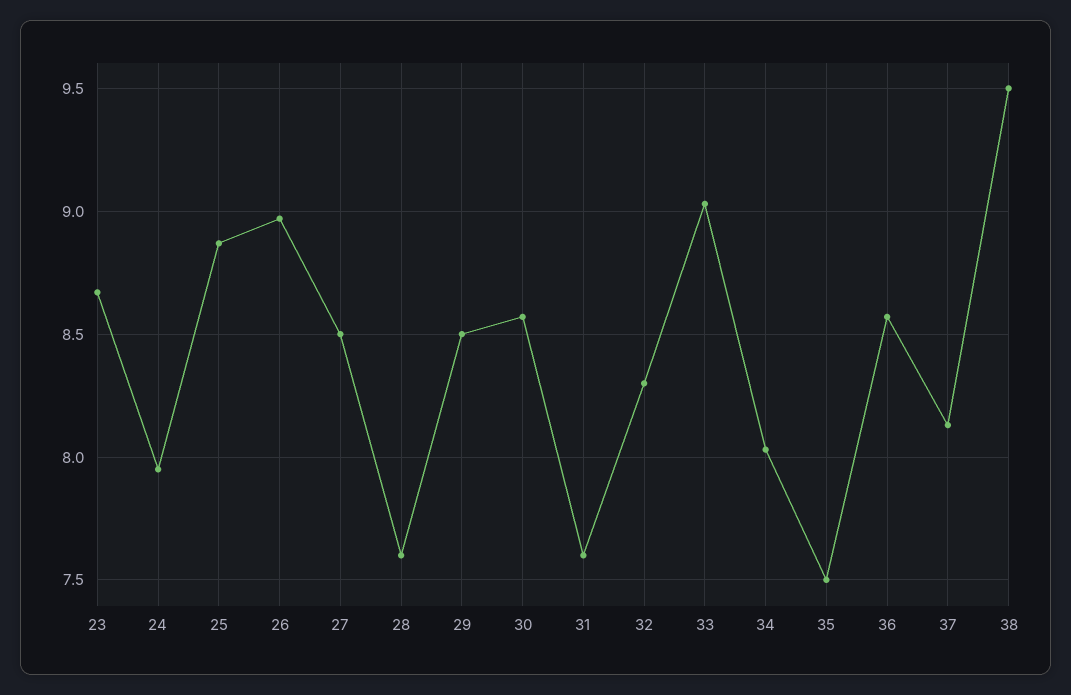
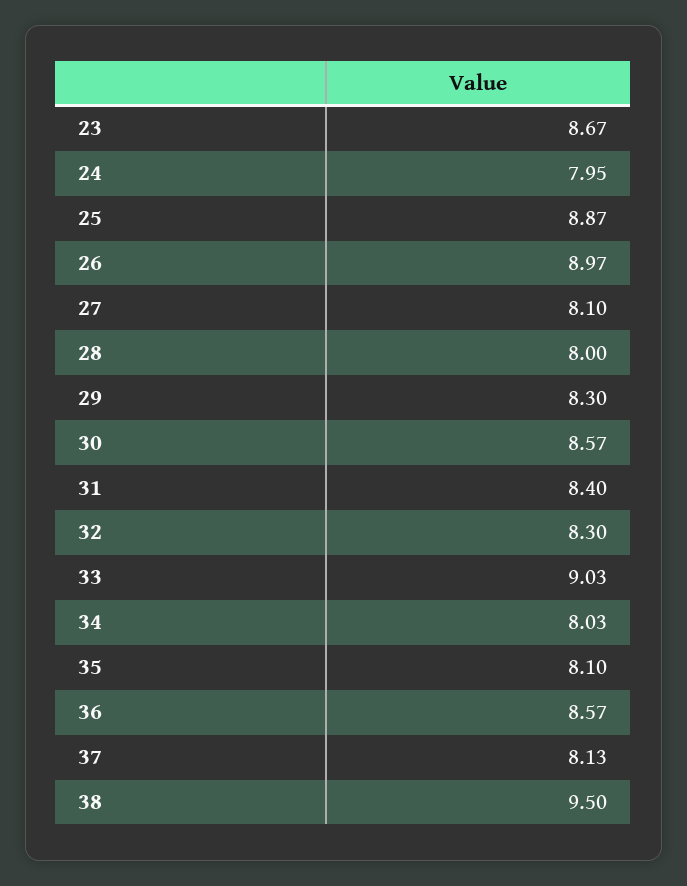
27: 8.5 -> 8.1
28: 7.6 -> 8
29: 8.5 -> 8.3
31: 7.6 -> 8.4
35: 7.5 -> 8.1

